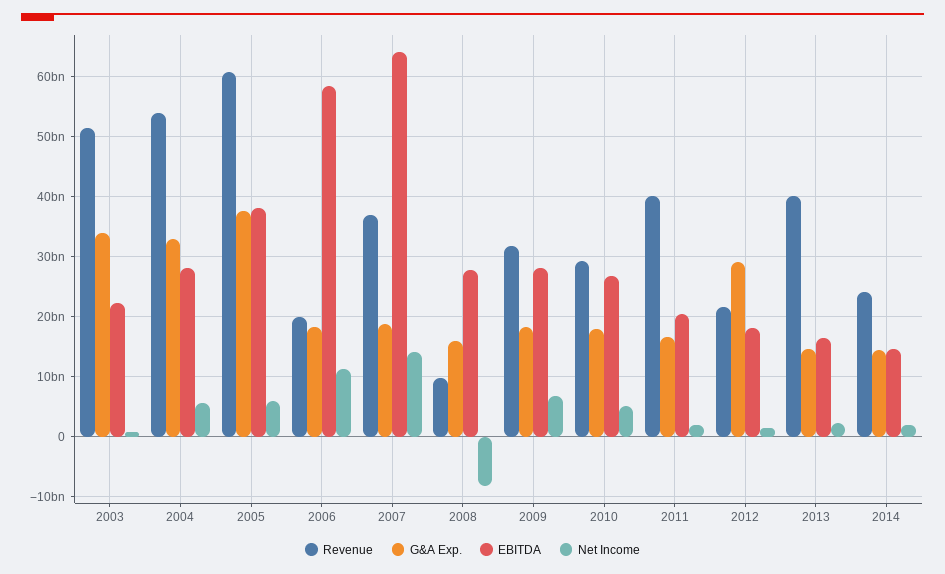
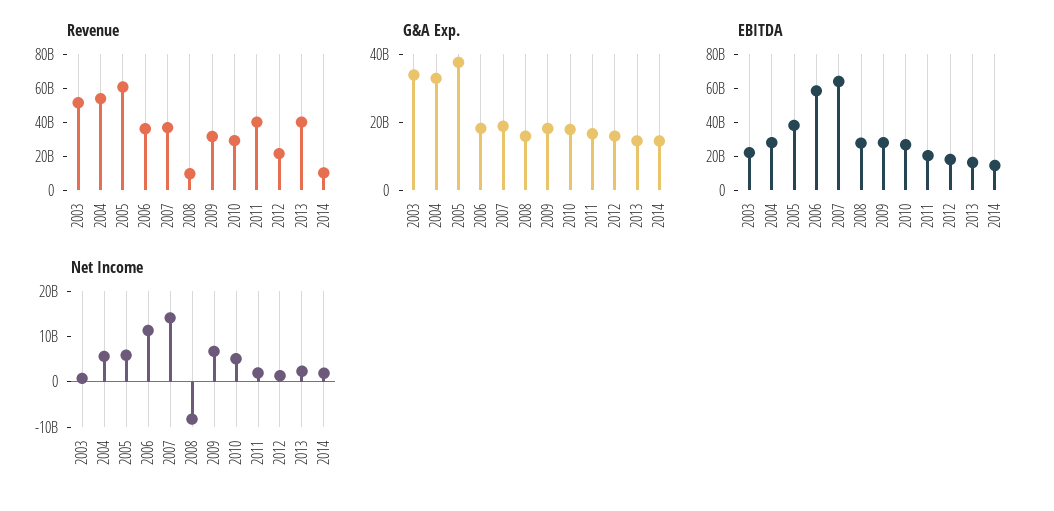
Revenue, 2006: 20000000000 -> 35000000000
G&A Exp., 2012: 29000000000 -> 15000000000
Revenue, 2014: 24000000000 -> 10000000000

